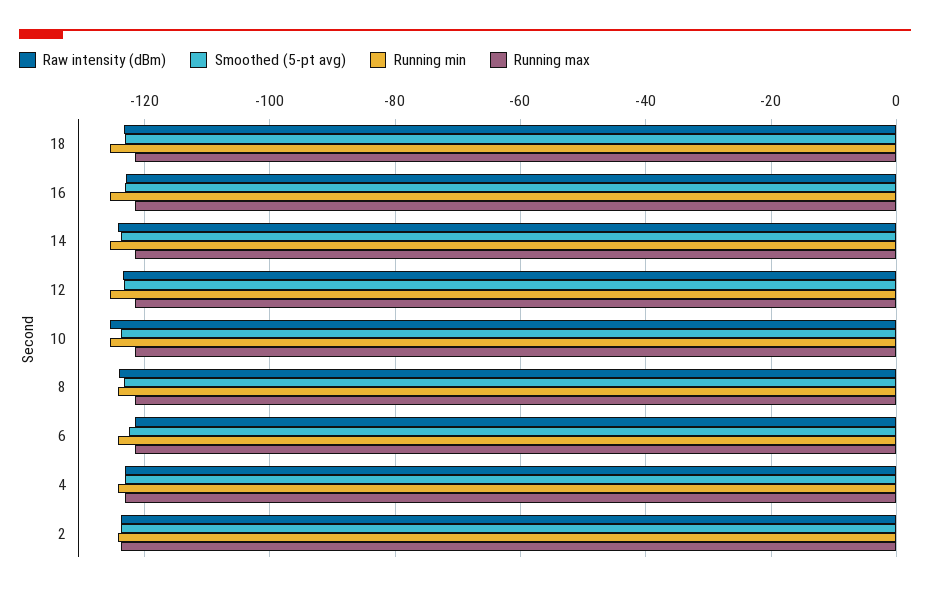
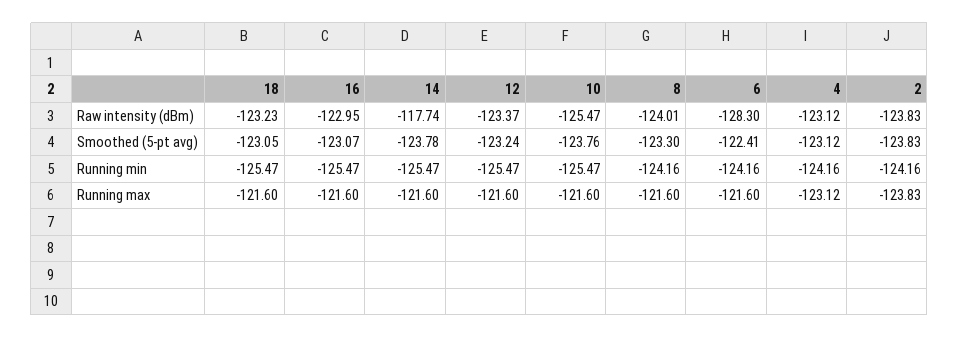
Raw intensity (dBm), 14: -124 -> -117.74
Raw intensity (dBm), 6: -122 -> -128.3

